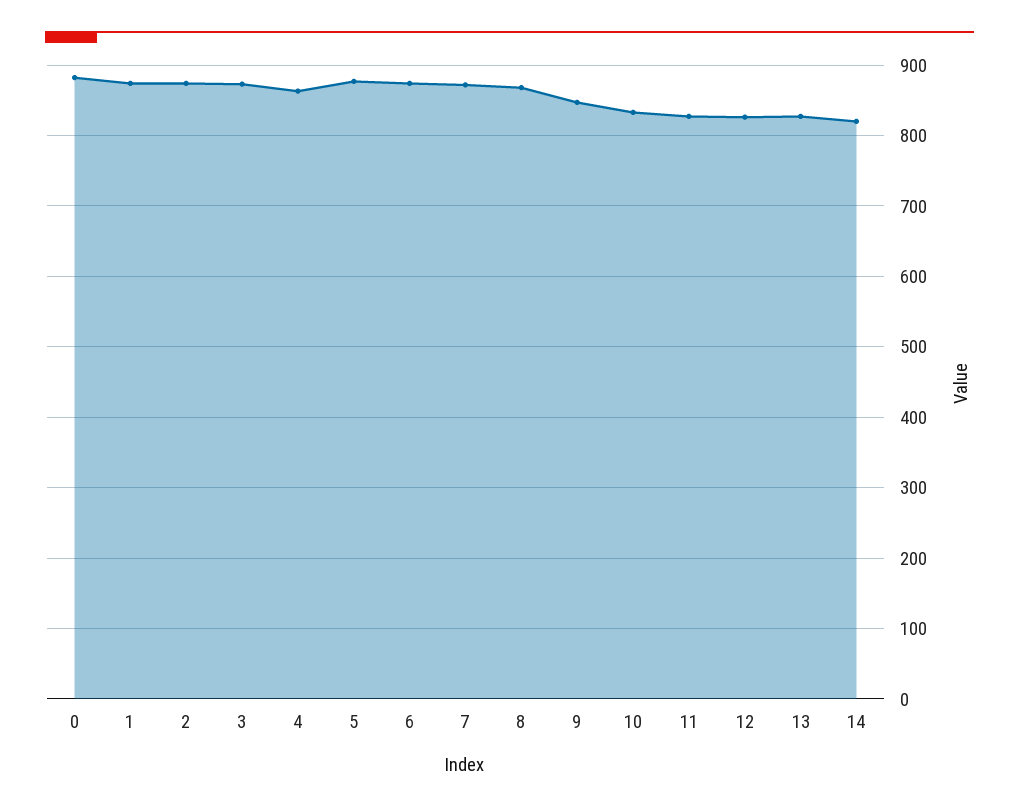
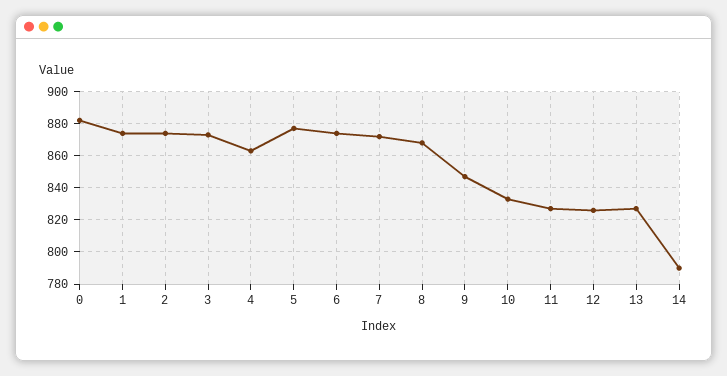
14: 820 -> 790

